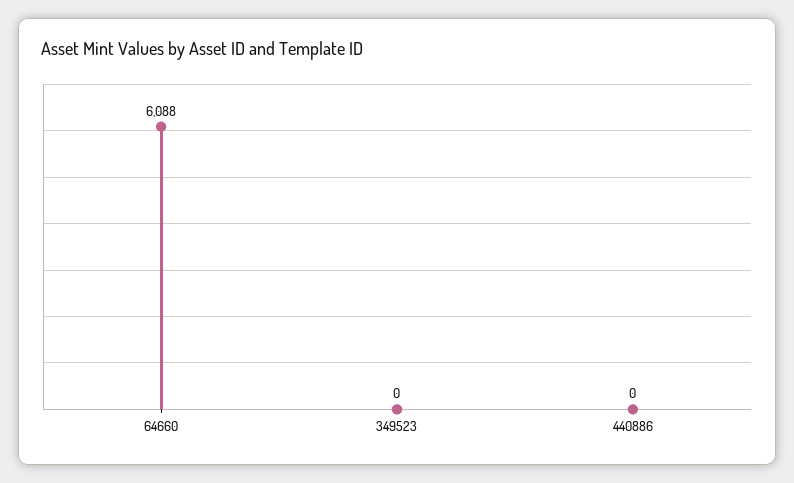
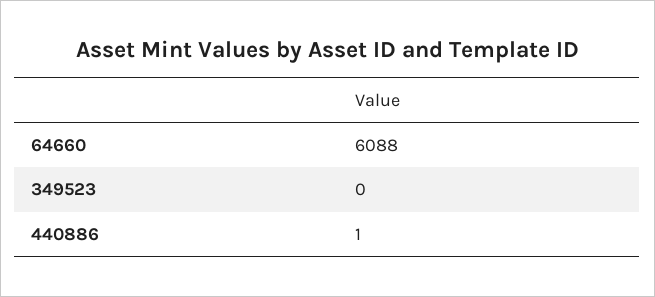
440886: 0 -> 1

